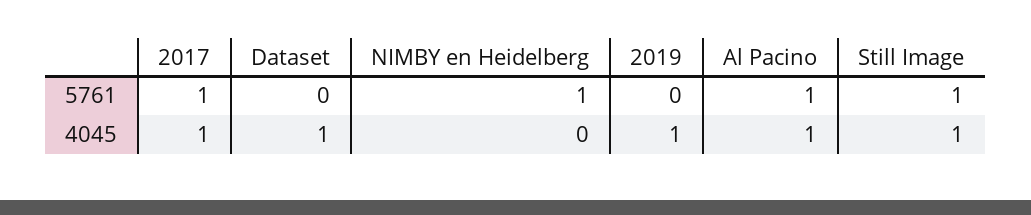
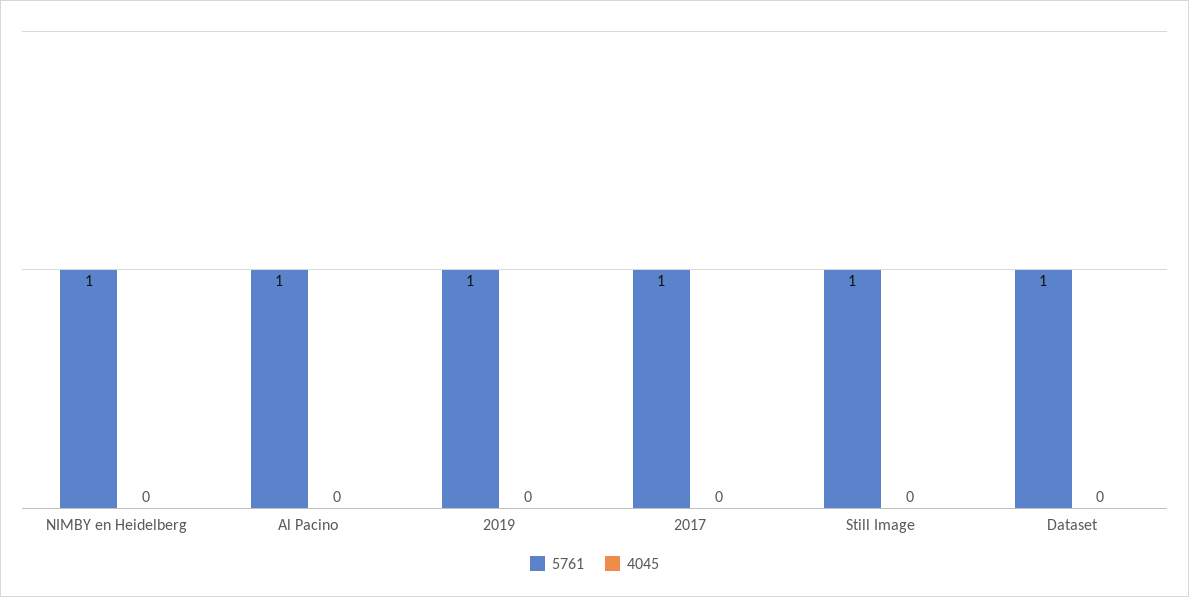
5761, Dataset: 0 -> 1
5761, 2019: 0 -> 1
4045, 2017: 1 -> 0
4045, Dataset: 1 -> 0
4045, 2019: 1 -> 0
4045, Al Pacino: 1 -> 0
4045, Still Image: 1 -> 0

